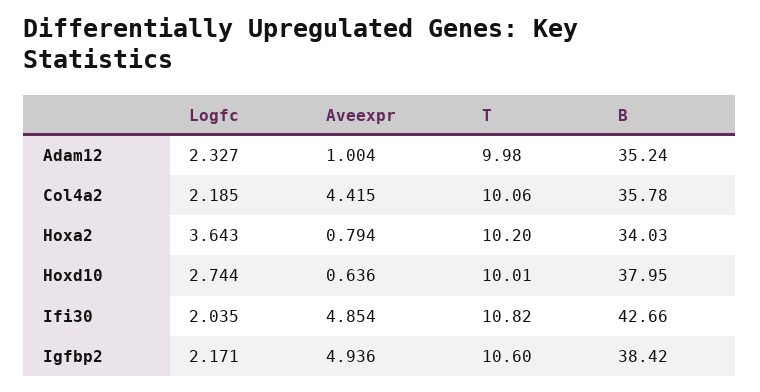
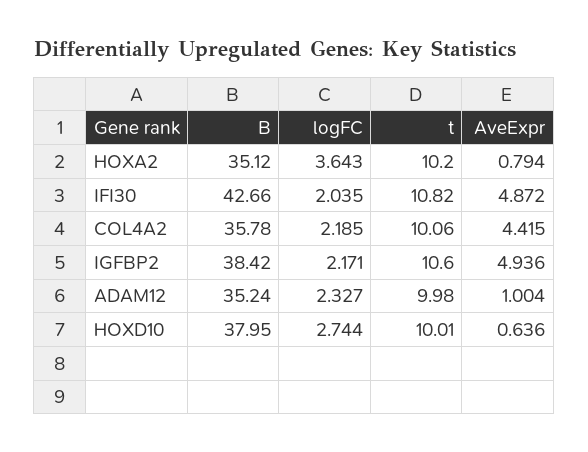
B, Hoxa2: 34.03 -> 35.12
Aveexpr, Ifi30: 4.854 -> 4.872

